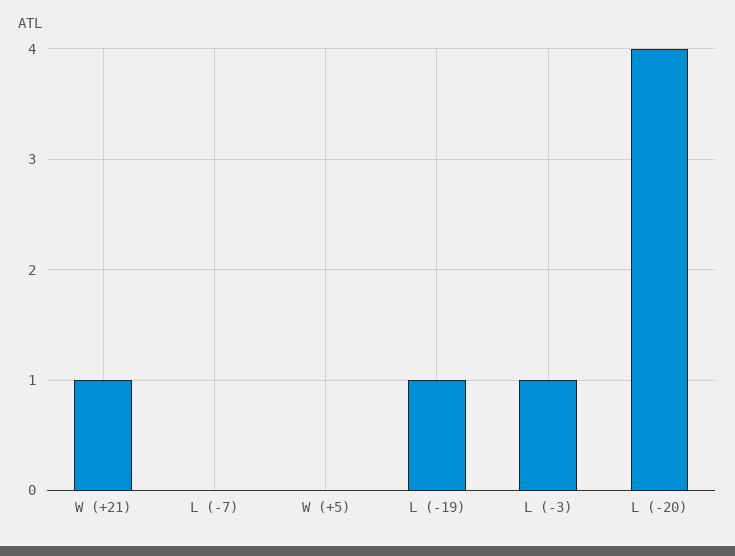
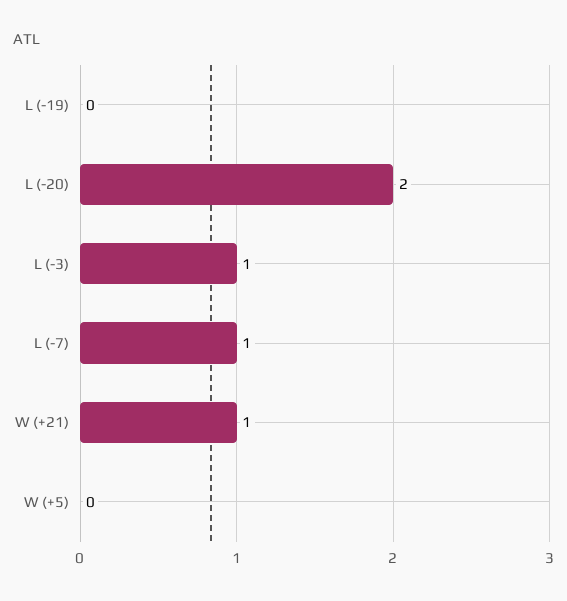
L (-7): 0 -> 1
L (-19): 1 -> 0
L (-20): 4 -> 2

